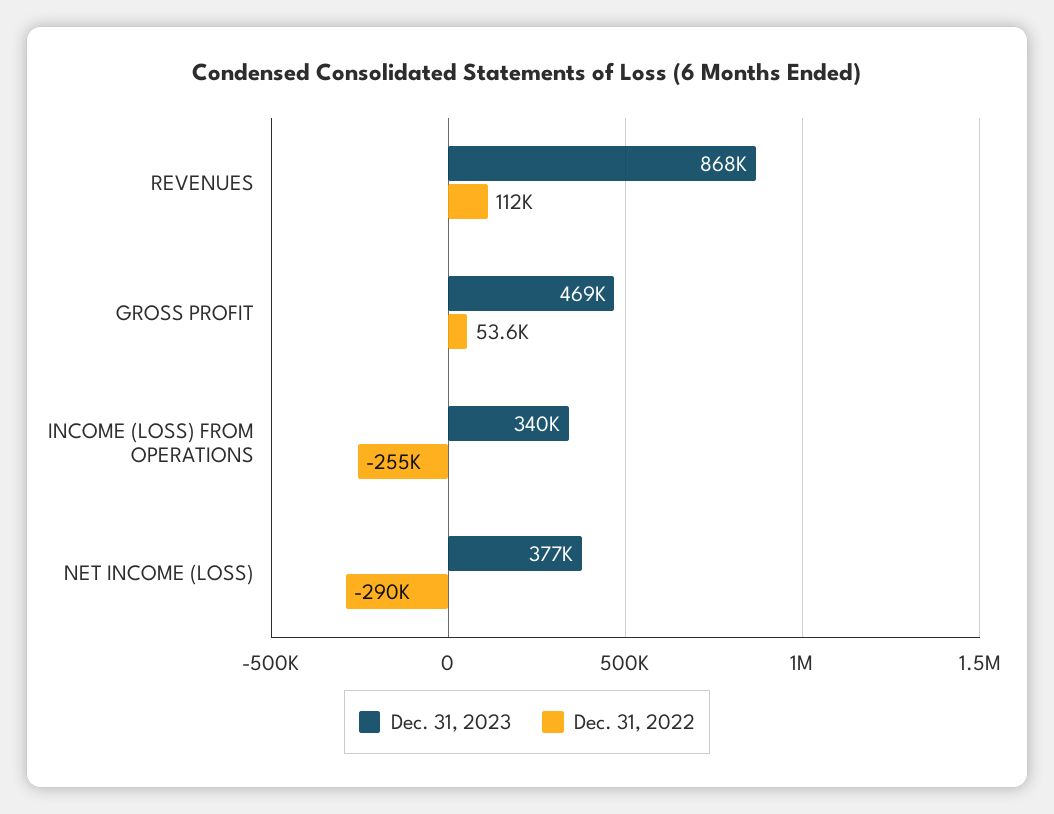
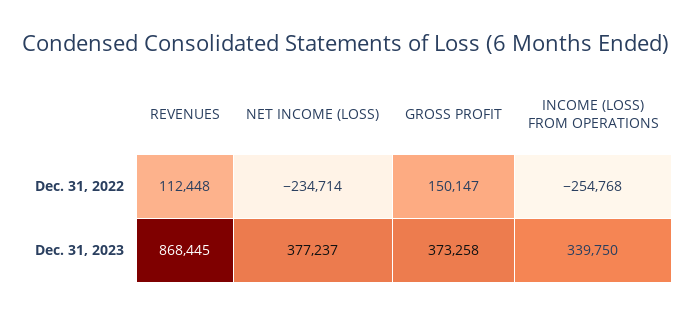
Dec. 31, 2023, GROSS PROFIT: 469000 -> 373258
Dec. 31, 2022, GROSS PROFIT: 53600 -> 150147
Dec. 31, 2022, NET INCOME (LOSS): -290000 -> -234714

